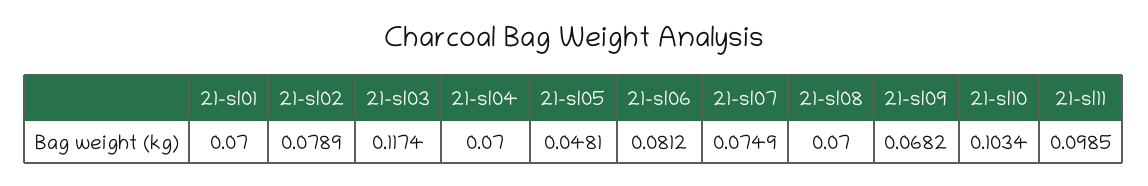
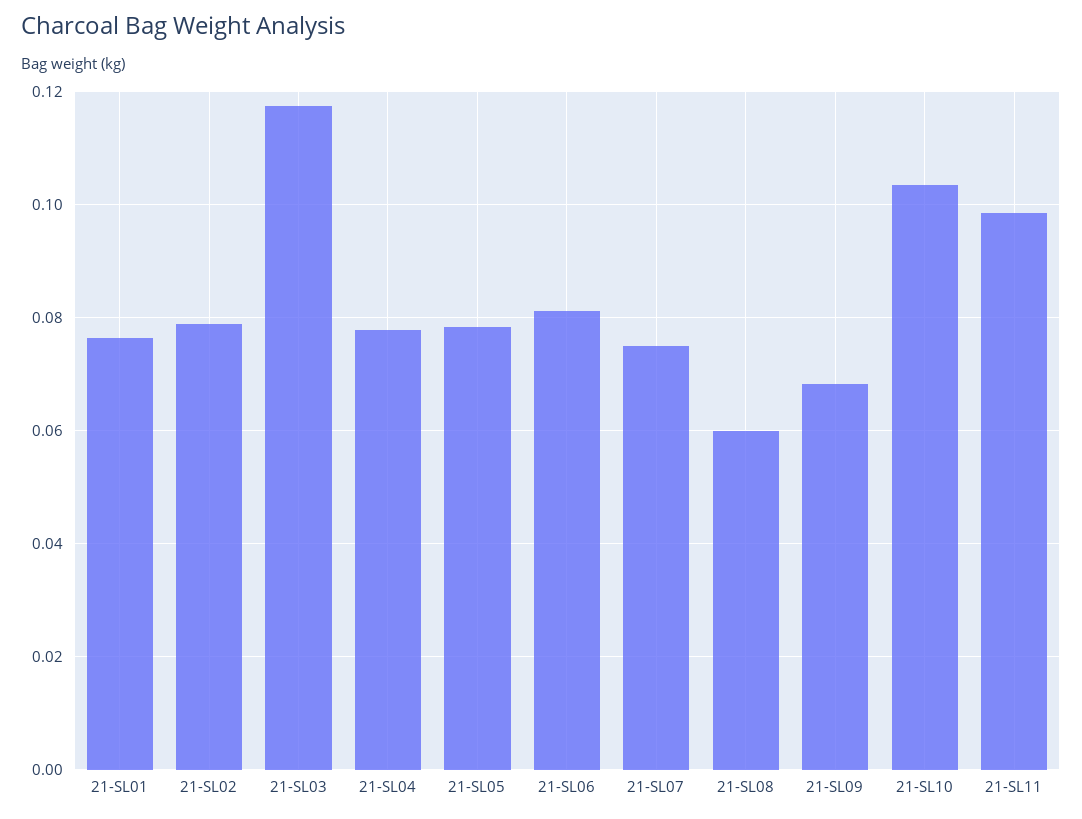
21-sl01: 0.07 -> 0.076
21-sl04: 0.07 -> 0.078
21-sl05: 0.0481 -> 0.078
21-sl08: 0.07 -> 0.06

